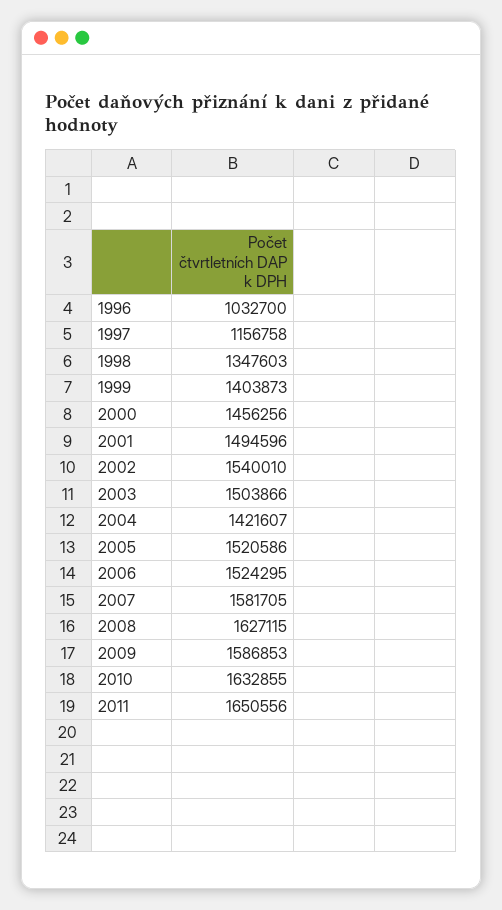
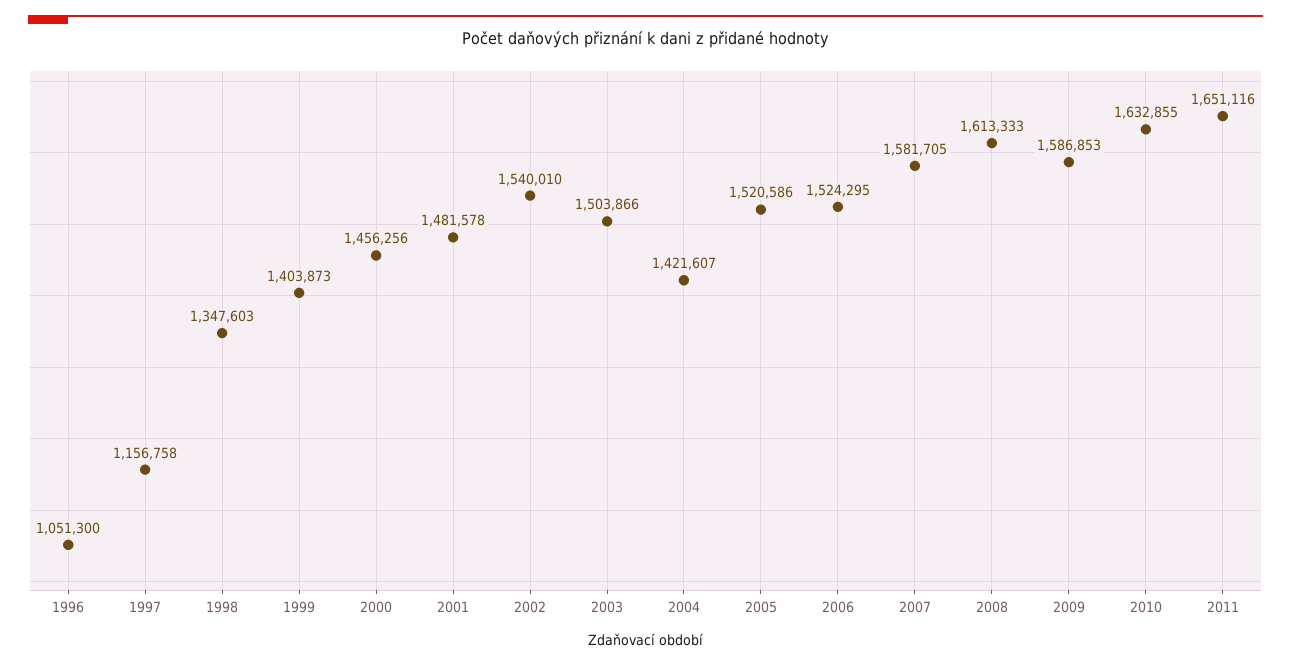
1996: 1032700 -> 1051300
2001: 1494596 -> 1481578
2008: 1627115 -> 1613333
2011: 1650556 -> 1651116

